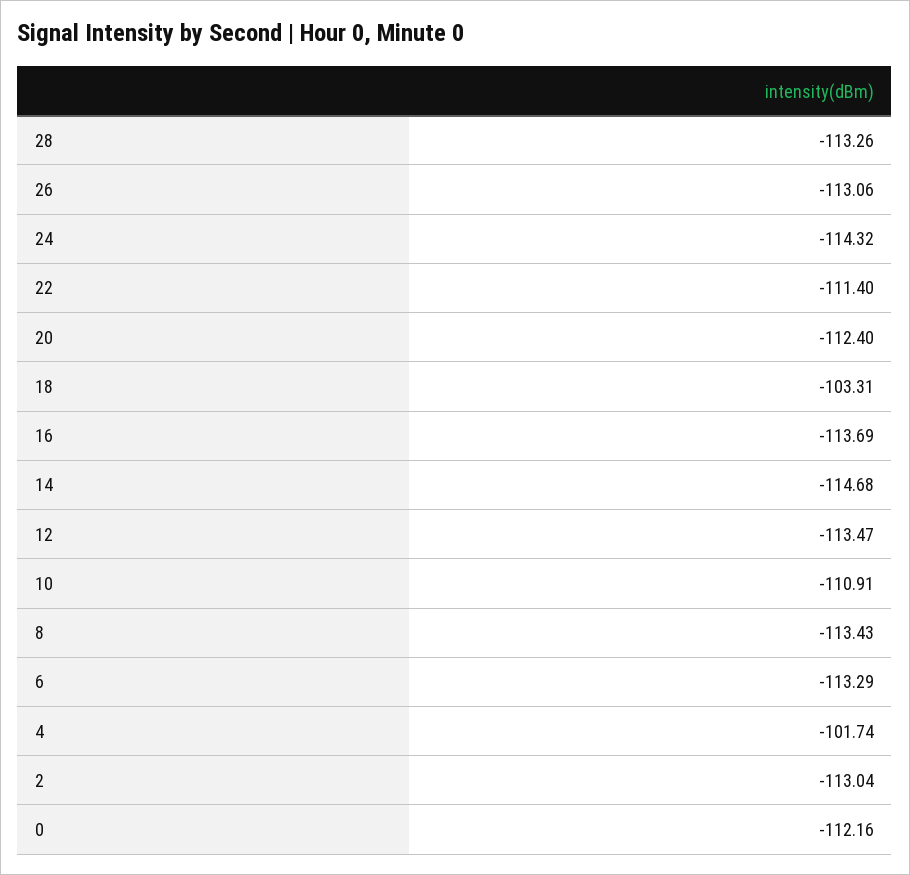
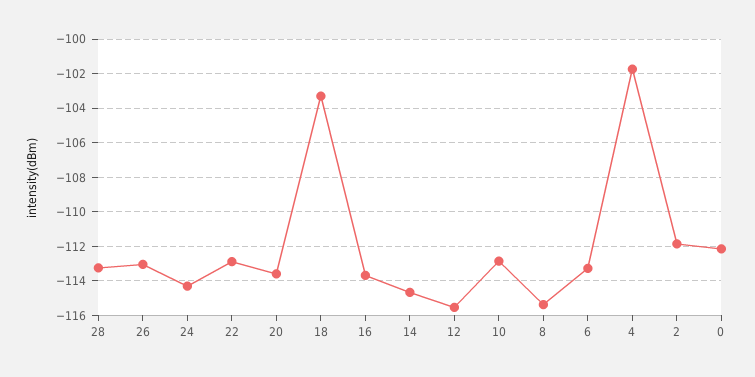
22: -111.4 -> -113
20: -112.4 -> -113.5
12: -113.47 -> -115.5
10: -110.91 -> -113
8: -113.43 -> -115.5
2: -113.04 -> -112

